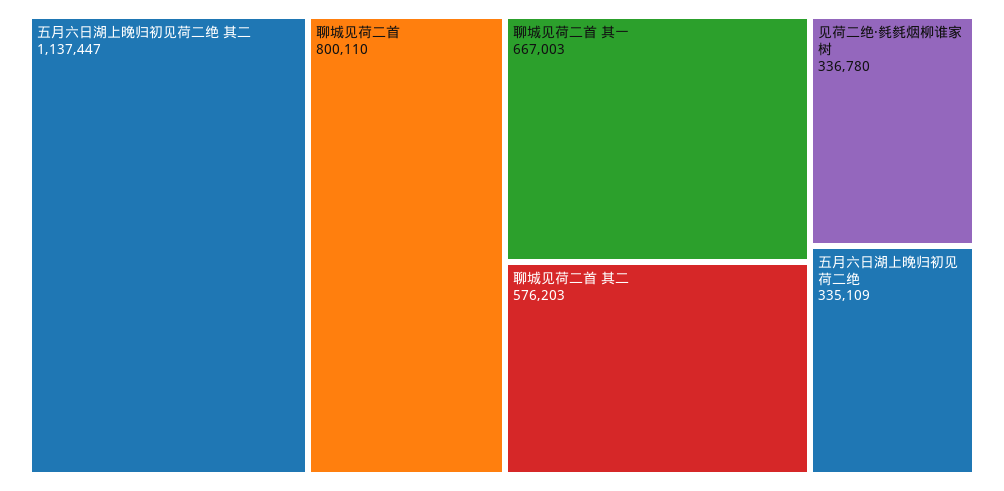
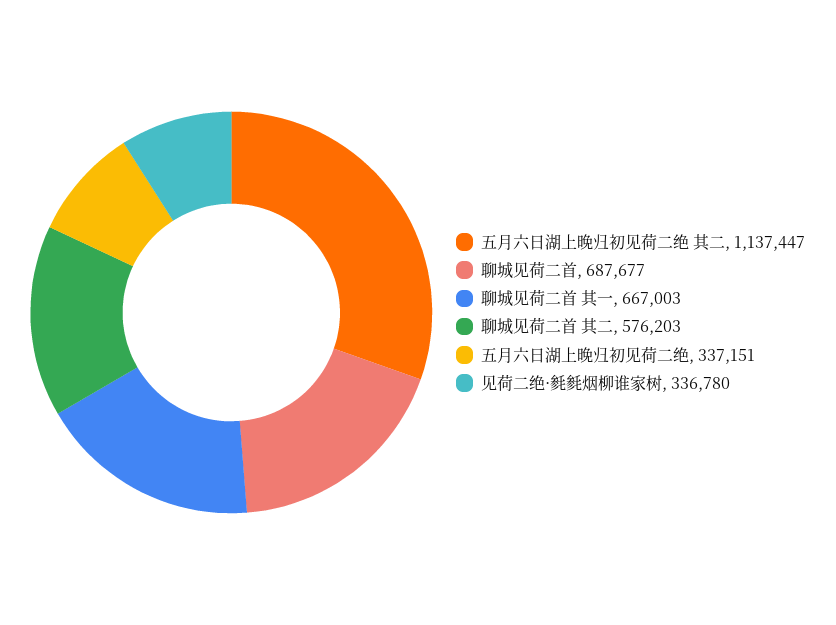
聊城见荷二首: 800110 -> 687677
五月六日湖上晚归初见荷二绝: 335109 -> 337151

